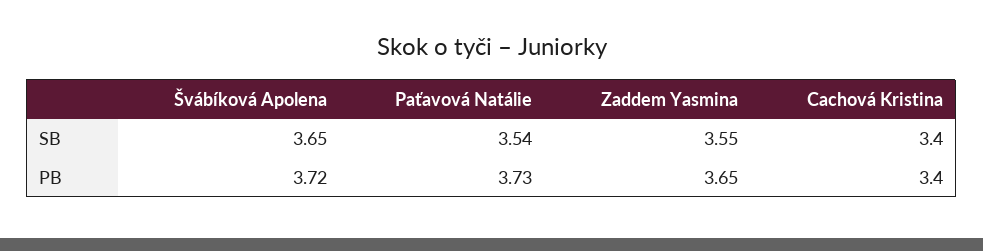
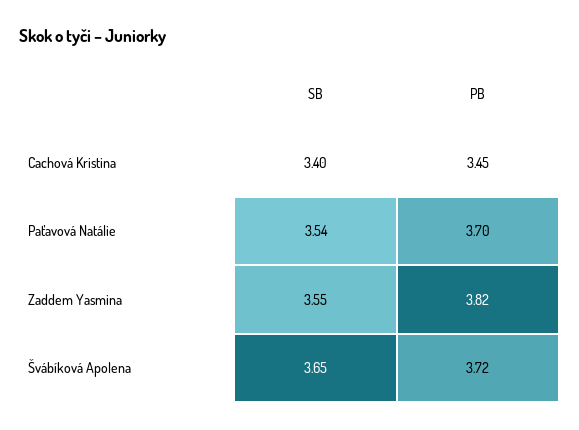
Paťavová Natálie, PB: 3.73 -> 3.7
Zaddem Yasmina, PB: 3.65 -> 3.82
Cachová Kristina, PB: 3.4 -> 3.45

